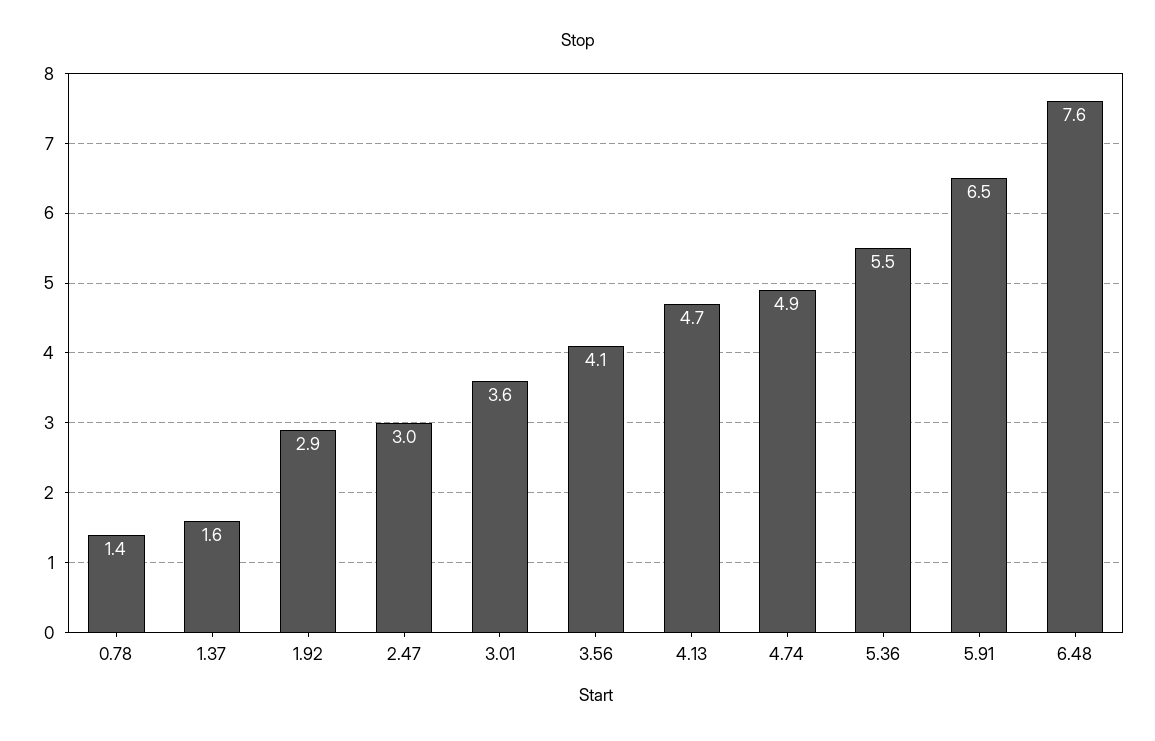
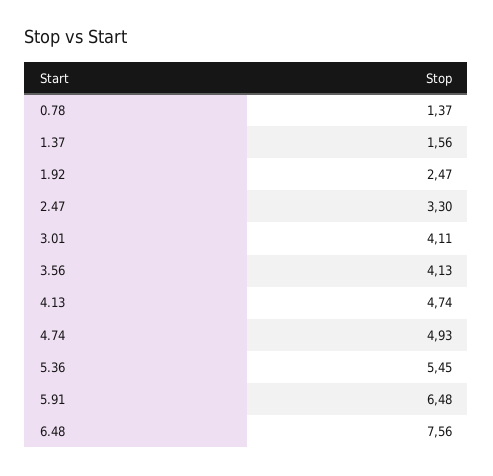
1.92: 2.9 -> 2.47
2.47: 3 -> 3.3
3.01: 3.6 -> 4.11

